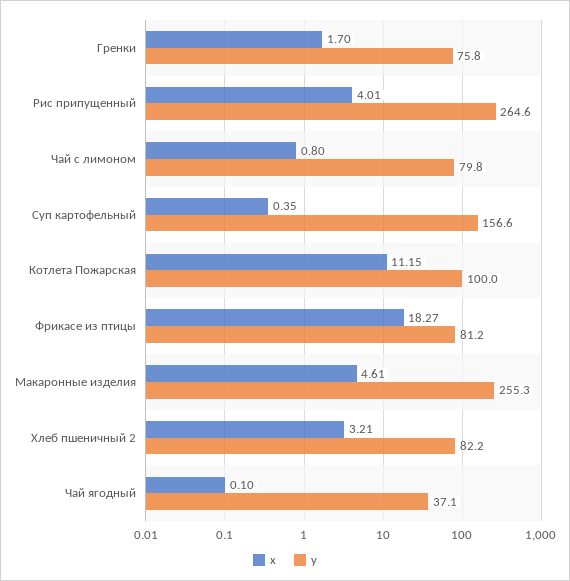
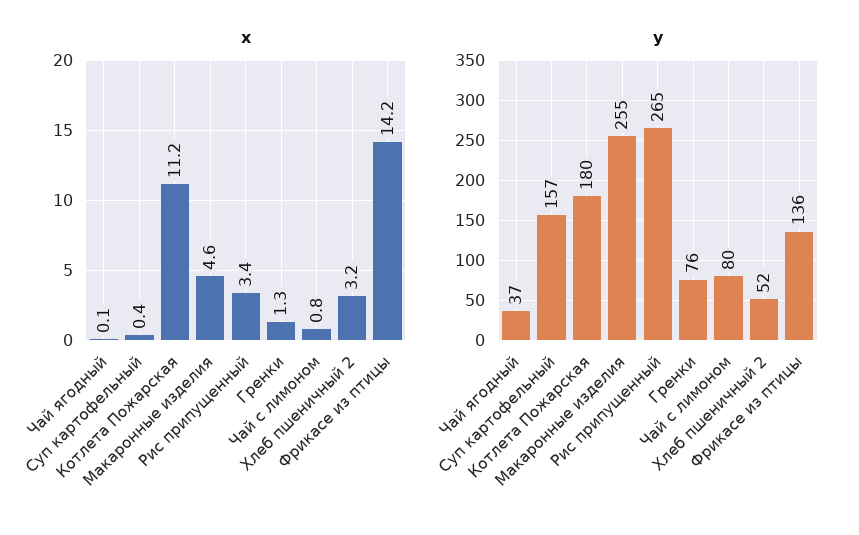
x, Гренки: 1.7 -> 1.3
x, Рис припущенный: 4.01 -> 3.4
y, Котлета Пожарская: 100 -> 180
x, Фрикасе из птицы: 18.27 -> 14.2
y, Фрикасе из птицы: 81.2 -> 136
y, Хлеб пшеничный 2: 82.2 -> 52

